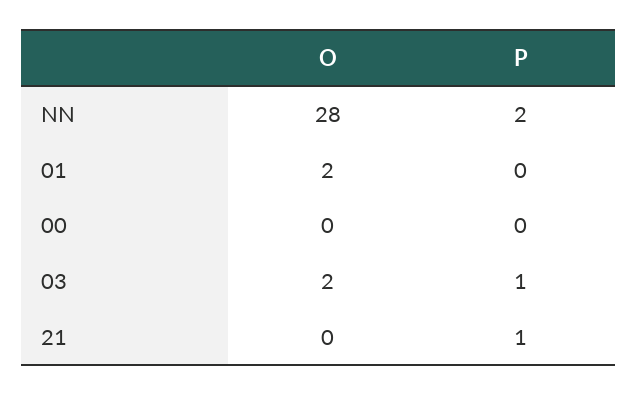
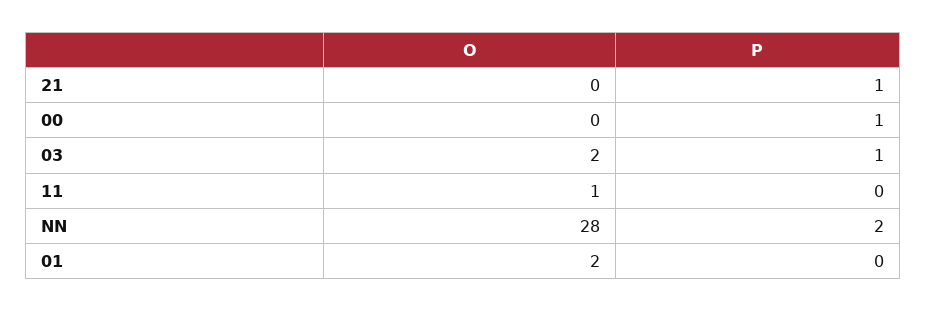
P, 00: 0 -> 1
O, 11: none -> 1
P, 11: none -> 0

